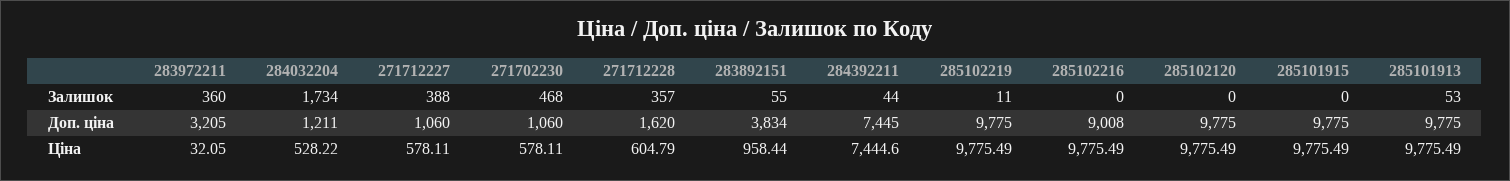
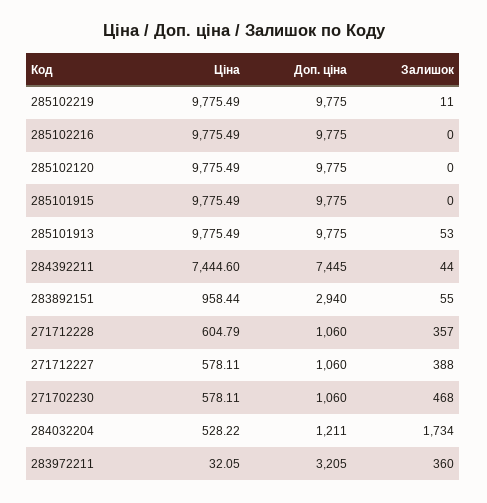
271712228, Доп. ціна: 1620 -> 1060
283892151, Доп. ціна: 3834 -> 2940
285102216, Доп. ціна: 9008 -> 9775

